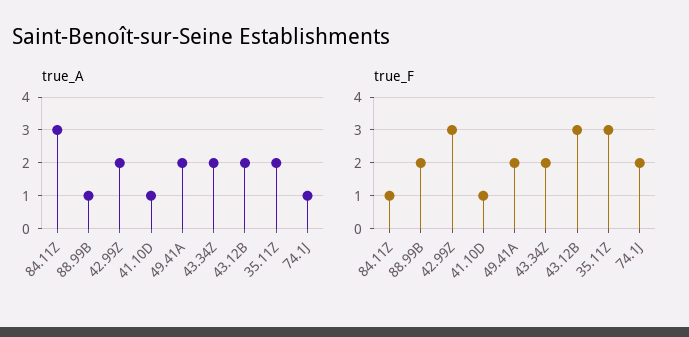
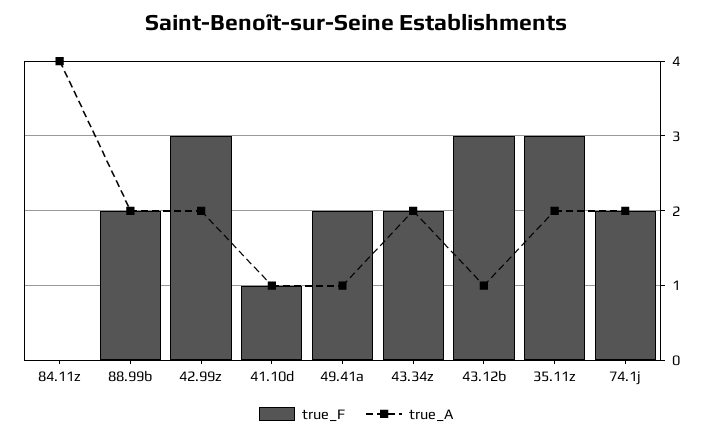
true_A, 84.11Z: 3 -> 4
true_A, 88.99B: 1 -> 2
true_A, 49.41A: 2 -> 1
true_A, 43.12B: 2 -> 1
true_A, 74.1J: 1 -> 2
true_F, 84.11Z: 1 -> 0

